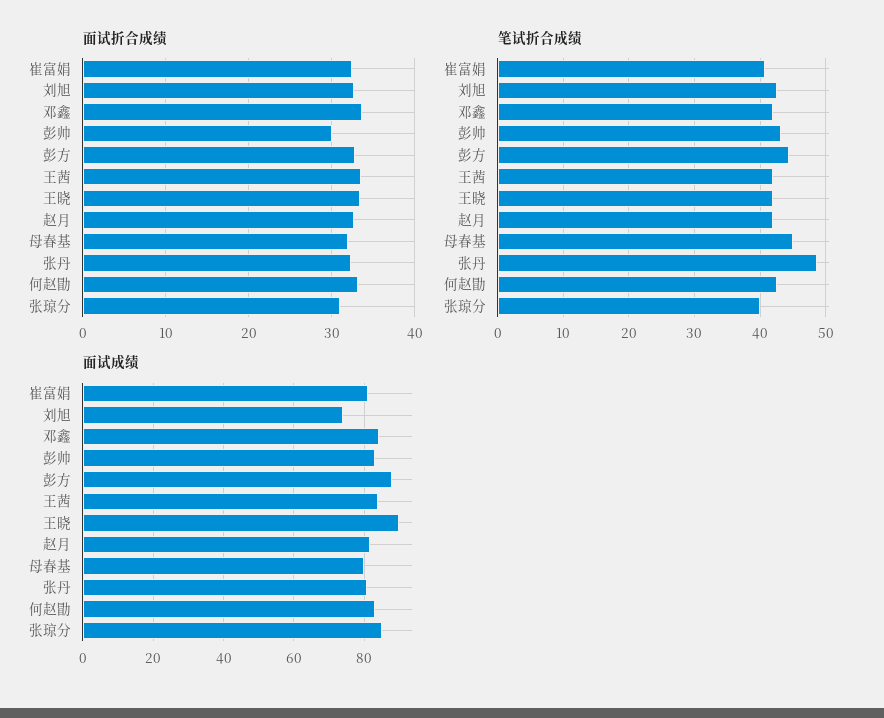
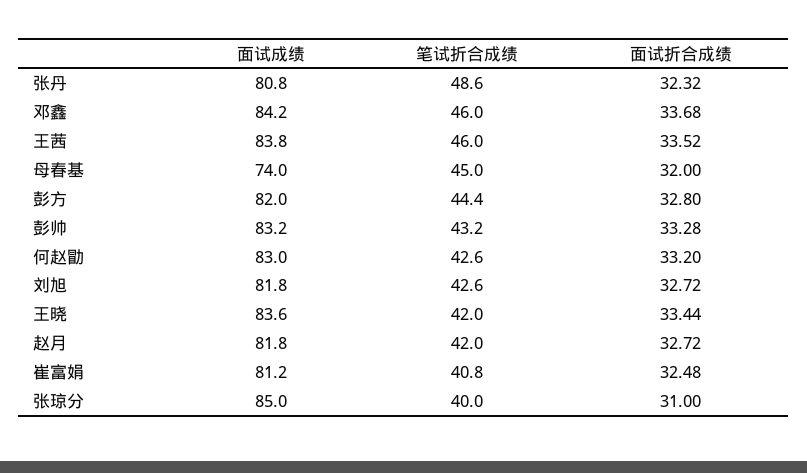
面试折合成绩, 彭帅: 30 -> 33.28
笔试折合成绩, 邓鑫: 42 -> 46
笔试折合成绩, 王茜: 42 -> 46
面试成绩, 刘旭: 74 -> 81.8
面试成绩, 彭方: 88 -> 82
面试成绩, 王晓: 90 -> 83.6
面试成绩, 母春基: 80 -> 74

